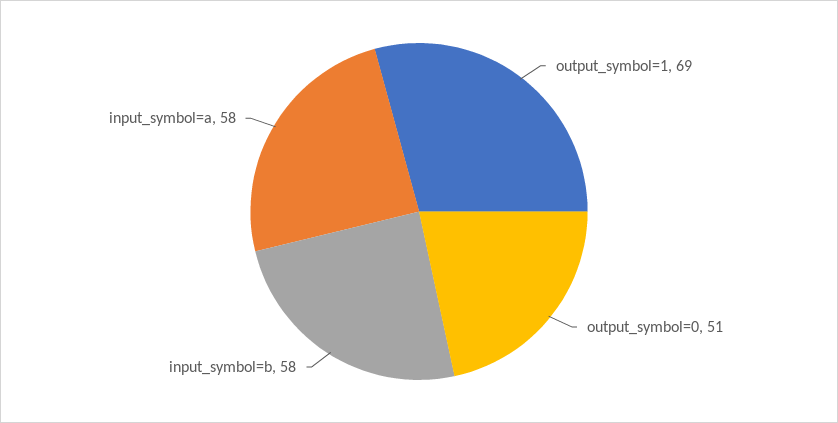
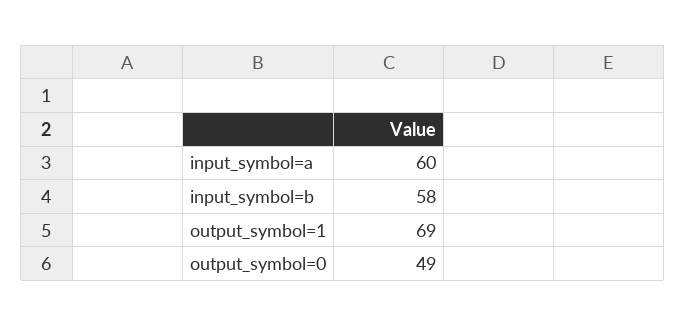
output_symbol=0: 51 -> 49
input_symbol=a: 58 -> 60

